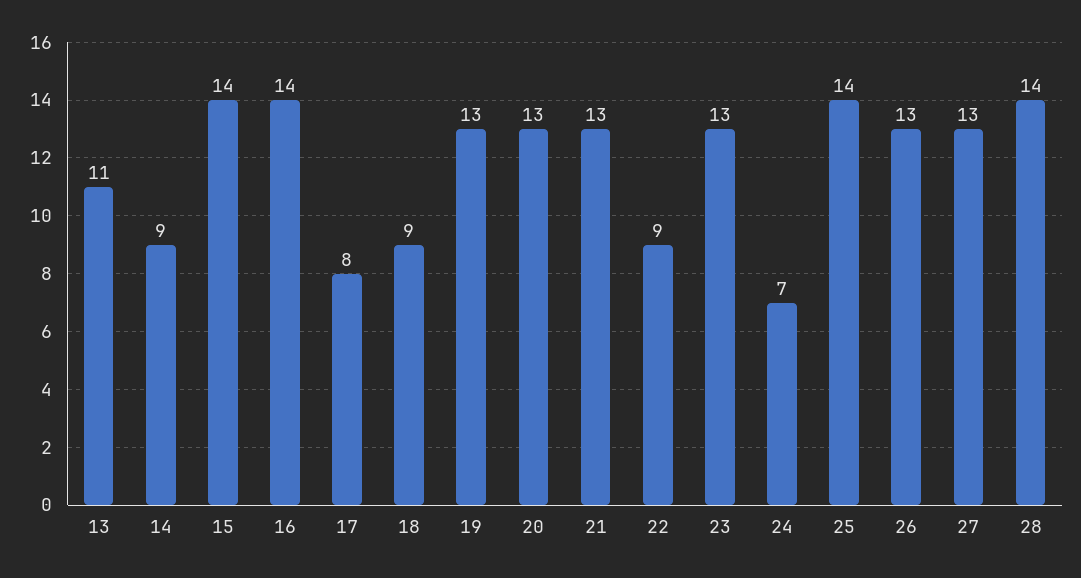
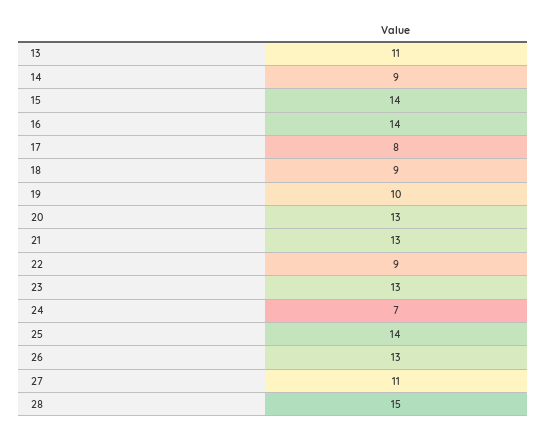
19: 13 -> 10
27: 13 -> 11
28: 14 -> 15

